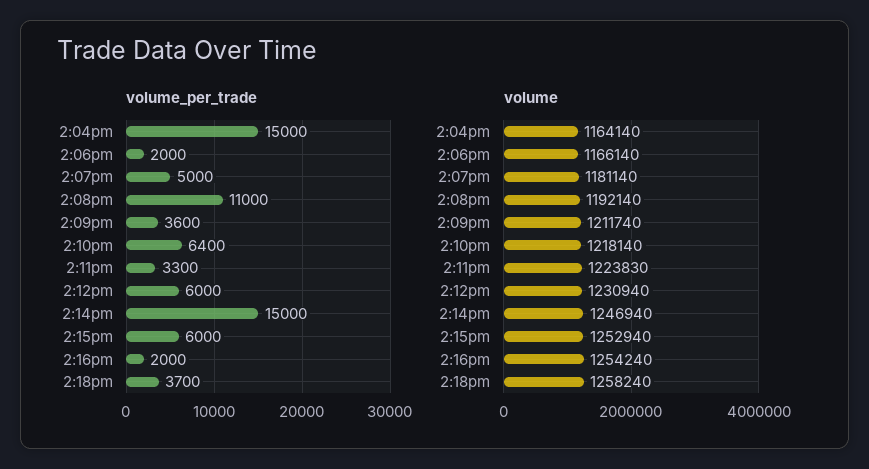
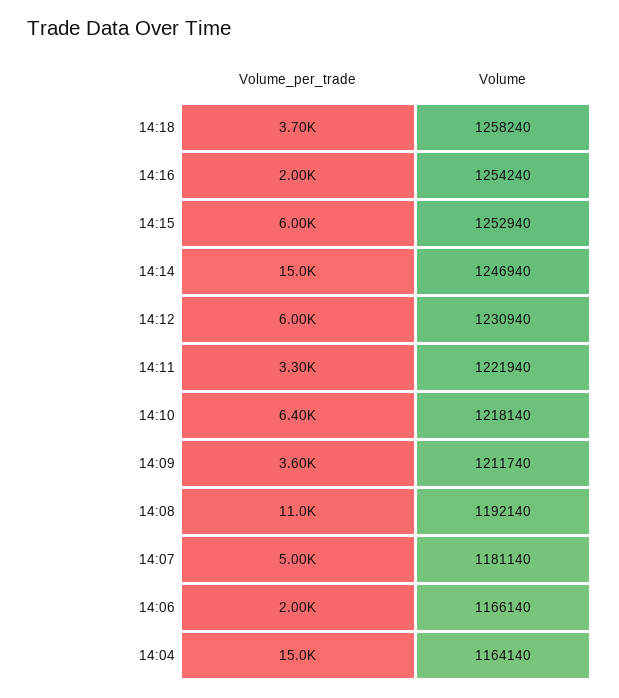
volume, 2:11pm: 1223830 -> 1221940

